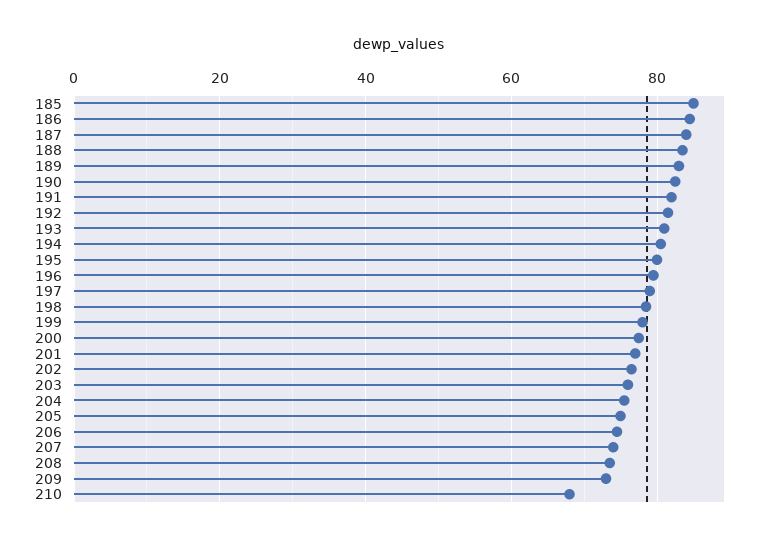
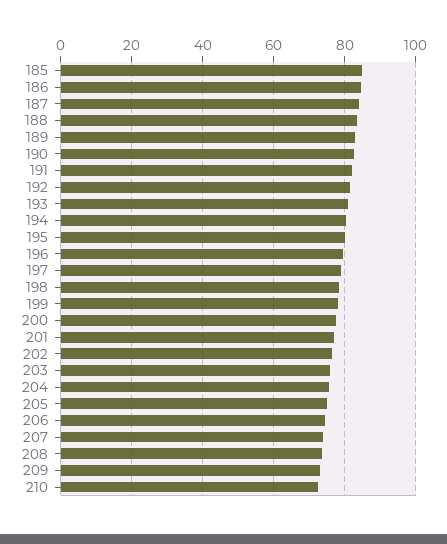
210: 68 -> 72

